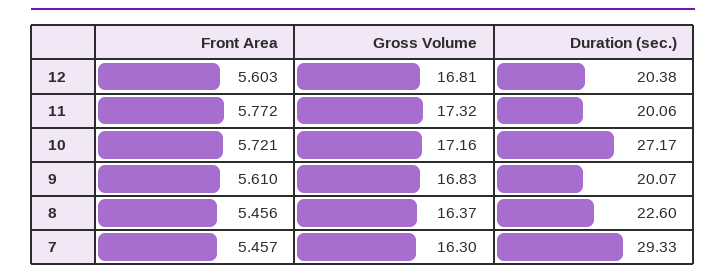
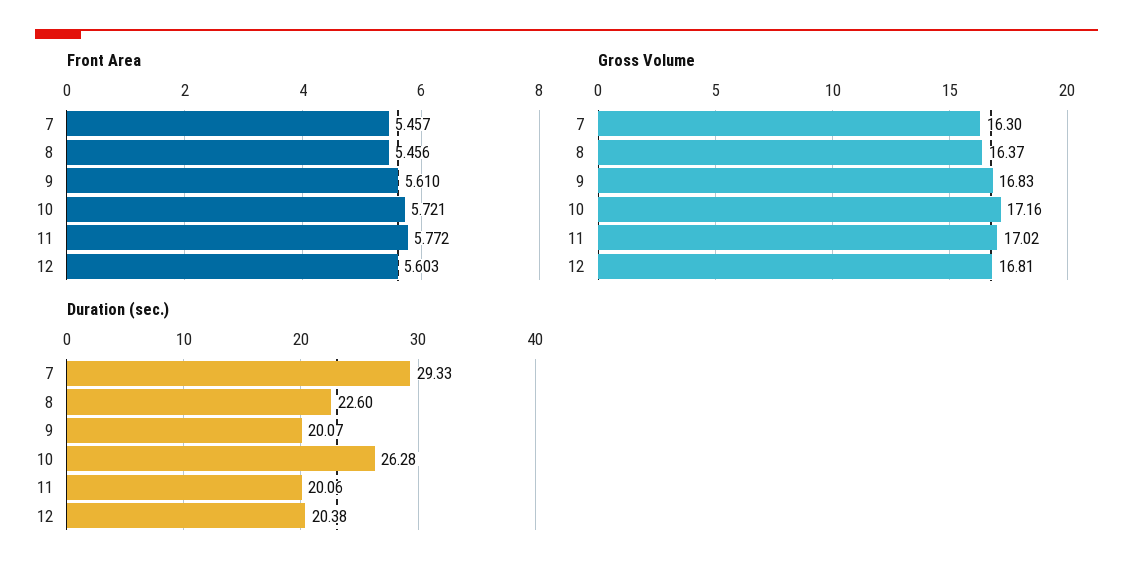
Gross Volume, 11: 17.32 -> 17.02
Duration (sec.), 10: 27.17 -> 26.28

